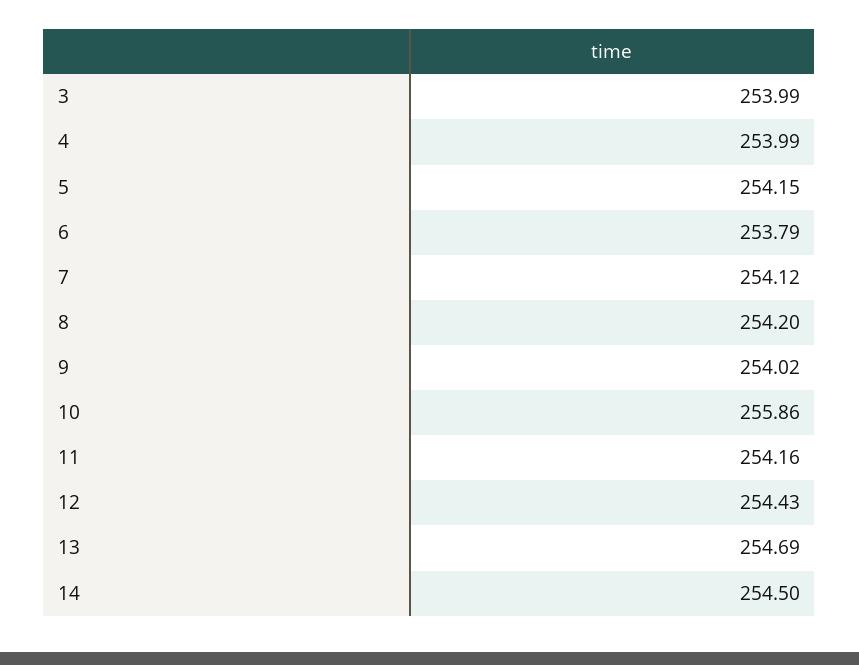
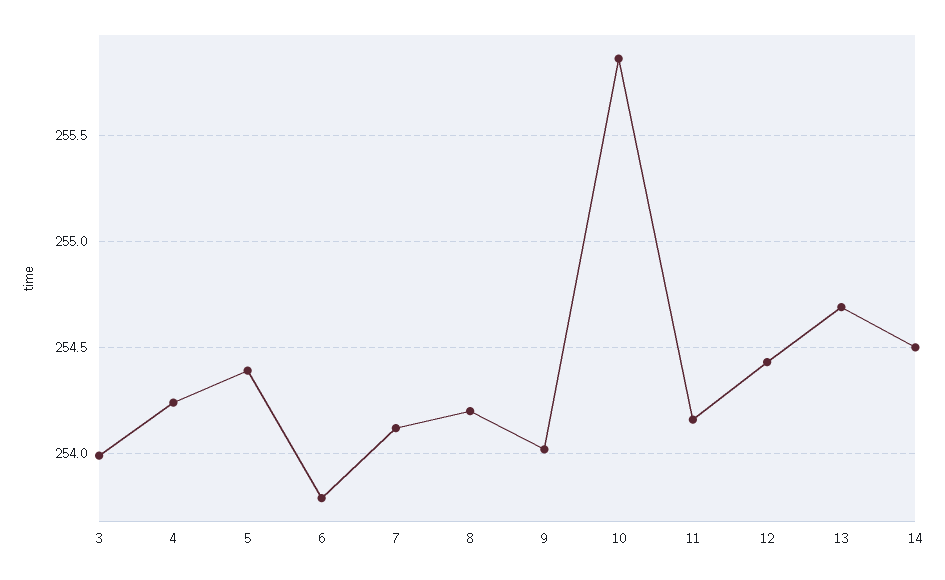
4: 253.99 -> 254.25
5: 254.15 -> 254.4

